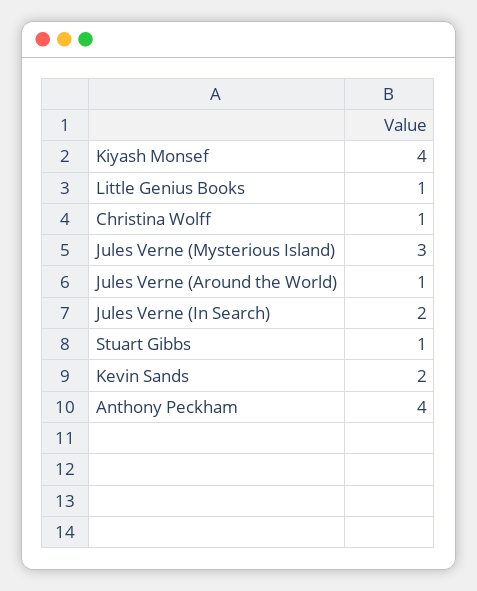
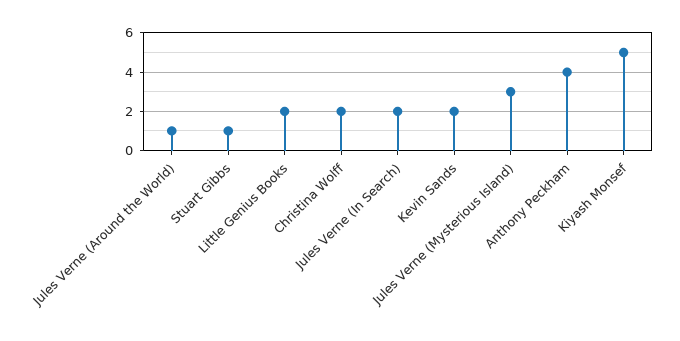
Kiyash Monsef: 4 -> 5
Little Genius Books: 1 -> 2
Christina Wolff: 1 -> 2

